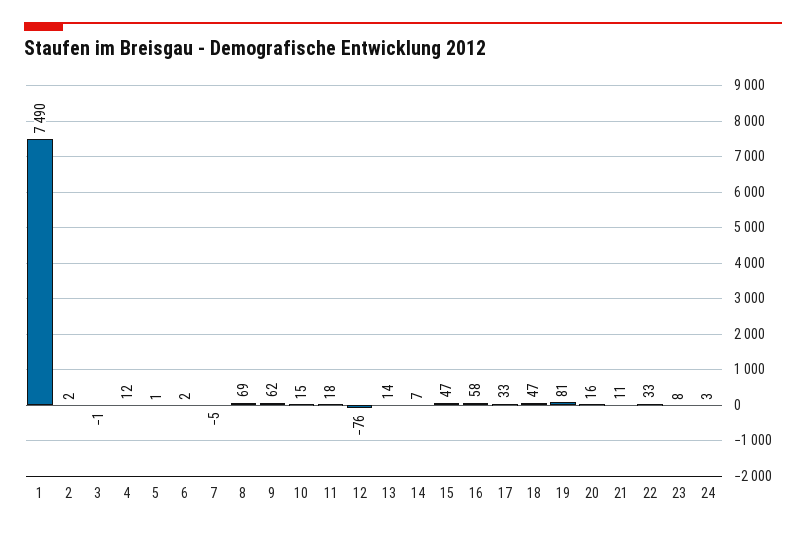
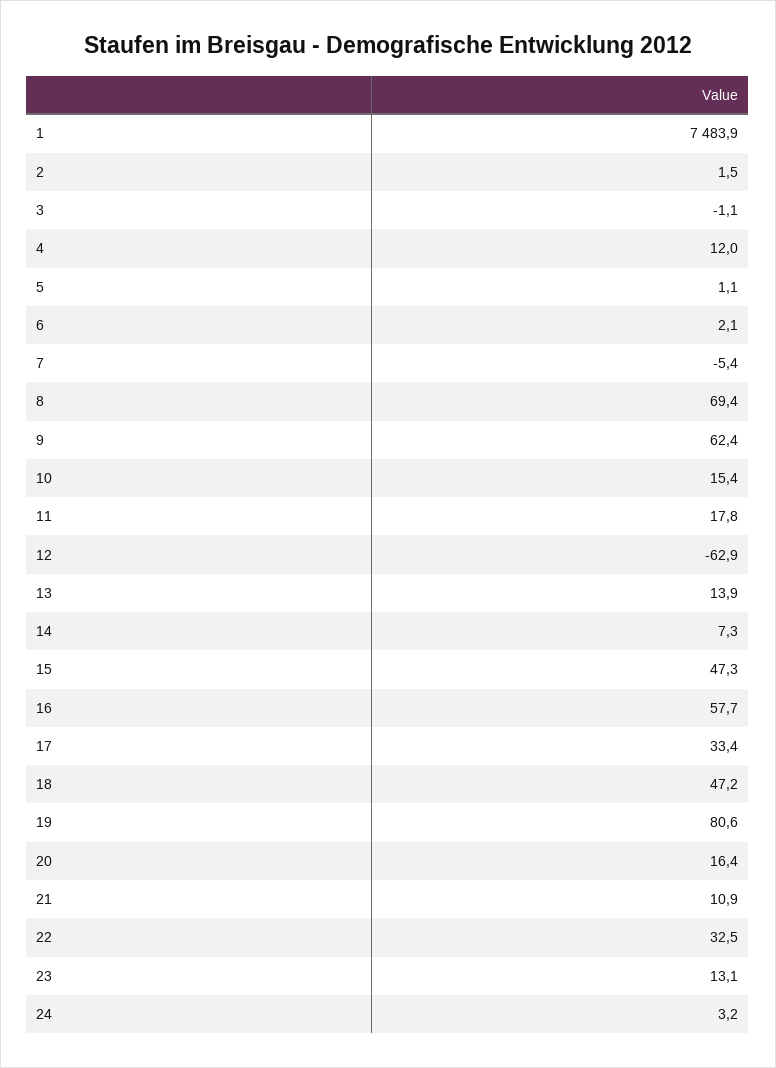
1: 7490 -> 7483.9
12: -76 -> -62.9
23: 8 -> 13.1

